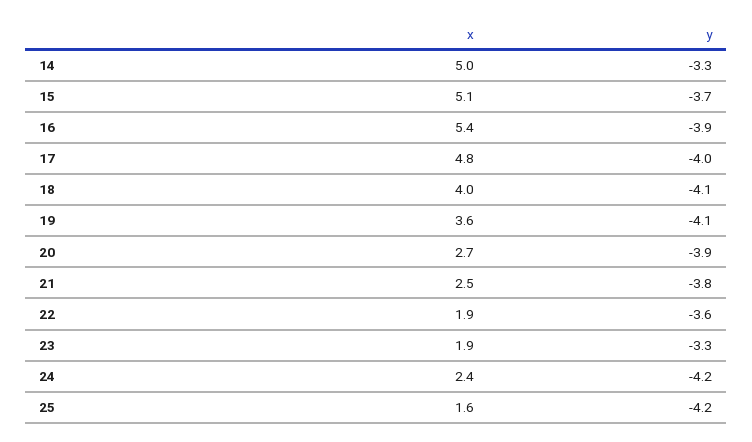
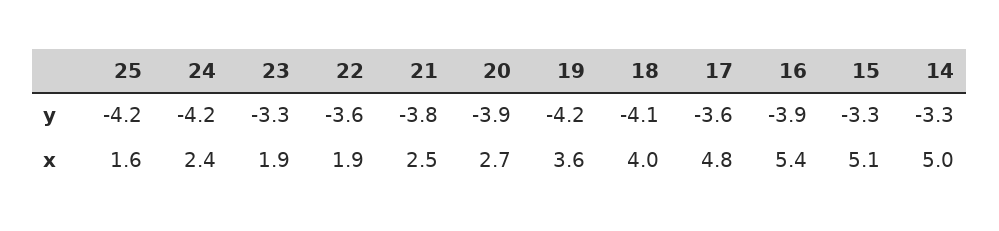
y, 15: -3.7 -> -3.3
y, 17: -4 -> -3.6
y, 19: -4.1 -> -4.2

